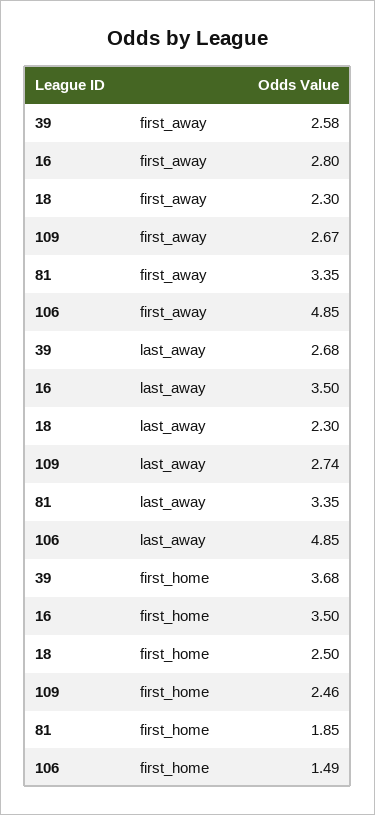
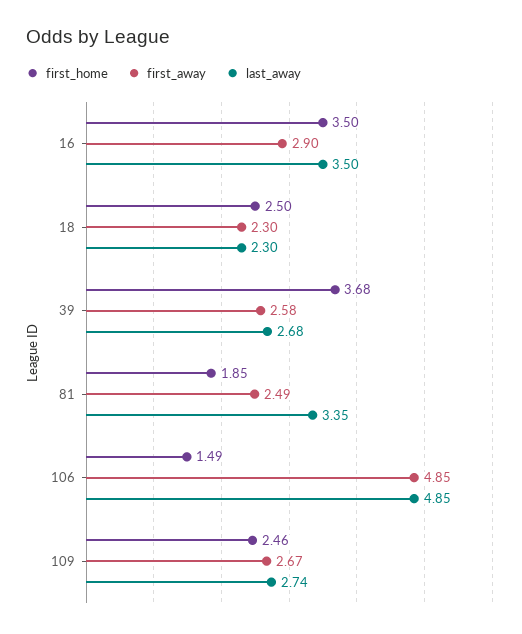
first_away, 16: 2.8 -> 2.9
first_away, 81: 3.35 -> 2.49

